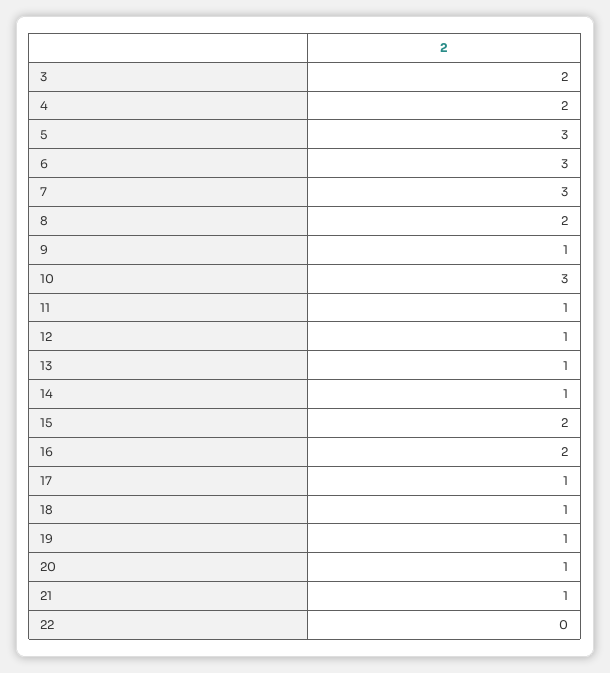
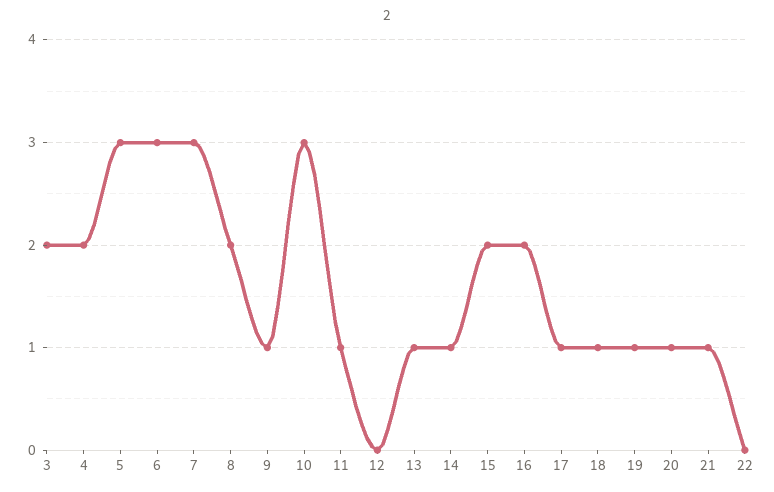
12: 1 -> 0

